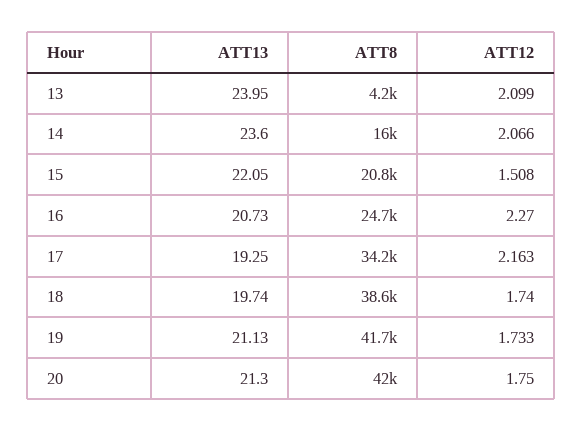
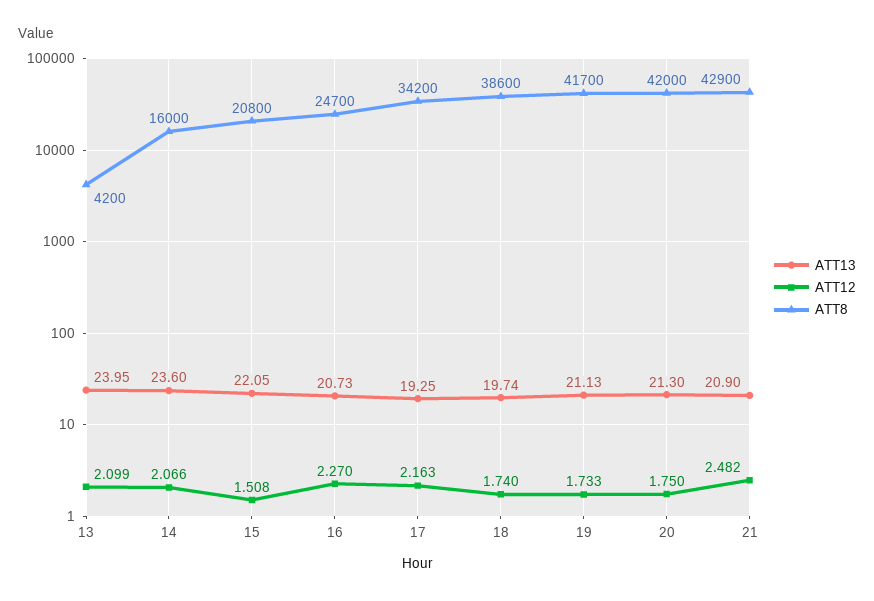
ATT13, 21: none -> 20.9
ATT12, 21: none -> 2.482
ATT8, 21: none -> 42900

